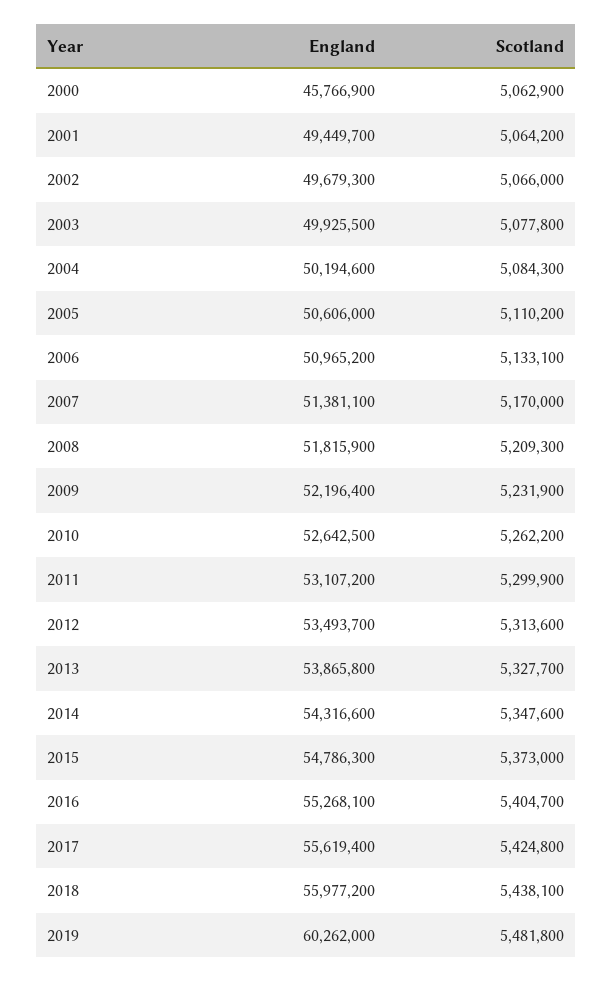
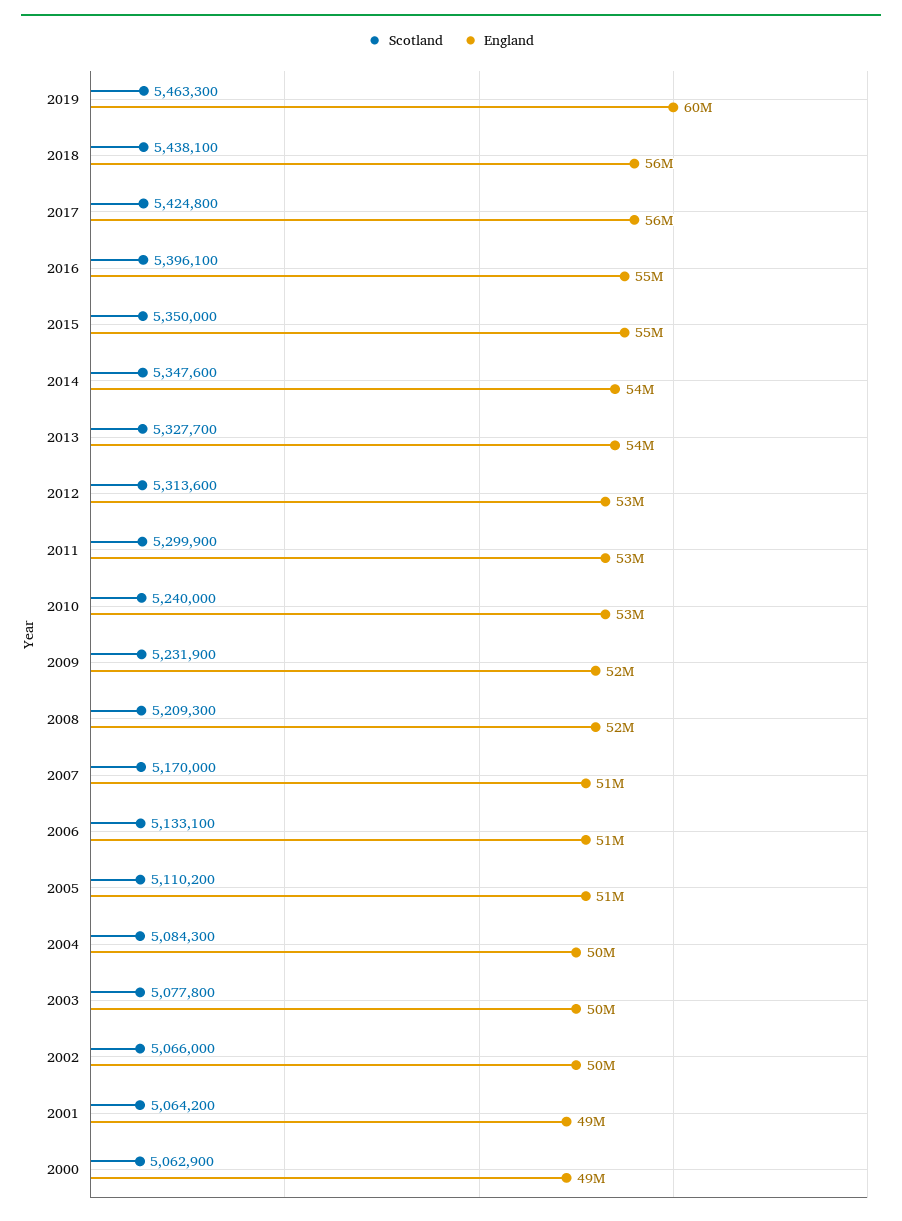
England, 2000: 45766900 -> 49000000
Scotland, 2010: 5262200 -> 5240000
Scotland, 2015: 5373000 -> 5350000
Scotland, 2016: 5404700 -> 5396100
Scotland, 2019: 5481800 -> 5463300

